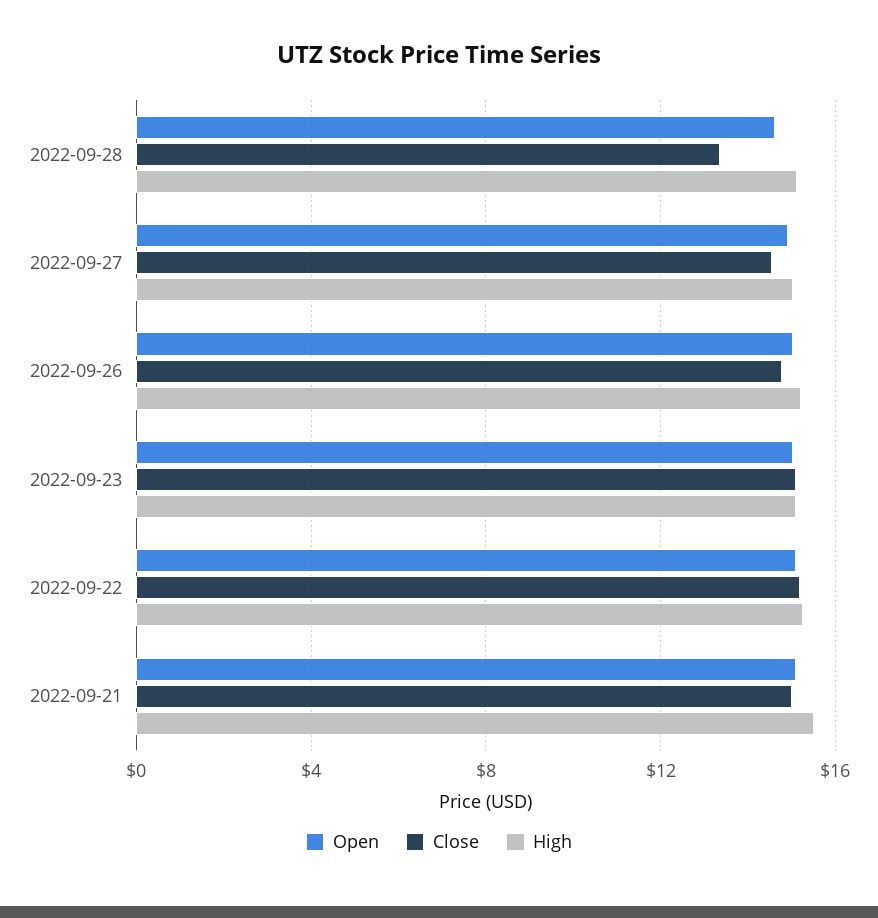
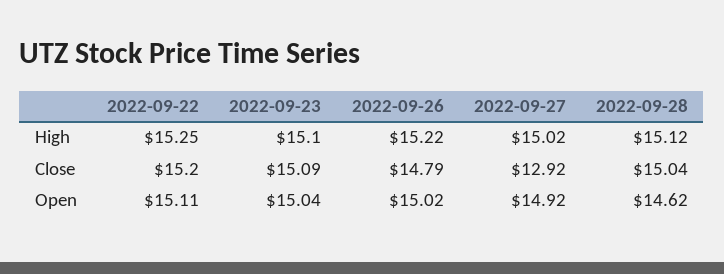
Close, 2022-09-28: 13.5 -> 15.04
Close, 2022-09-27: 14.5 -> 12.92
Open, 2022-09-21: 15 -> none
Close, 2022-09-21: 15 -> none
High, 2022-09-21: 15.5 -> none

